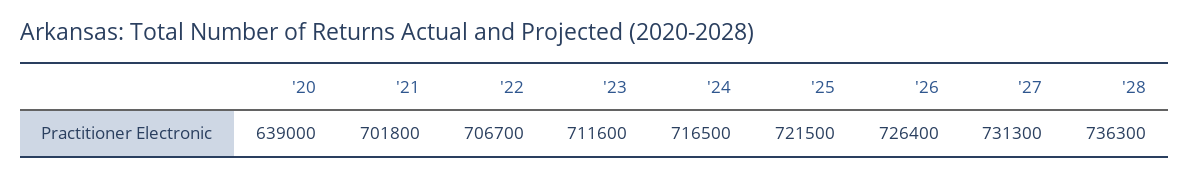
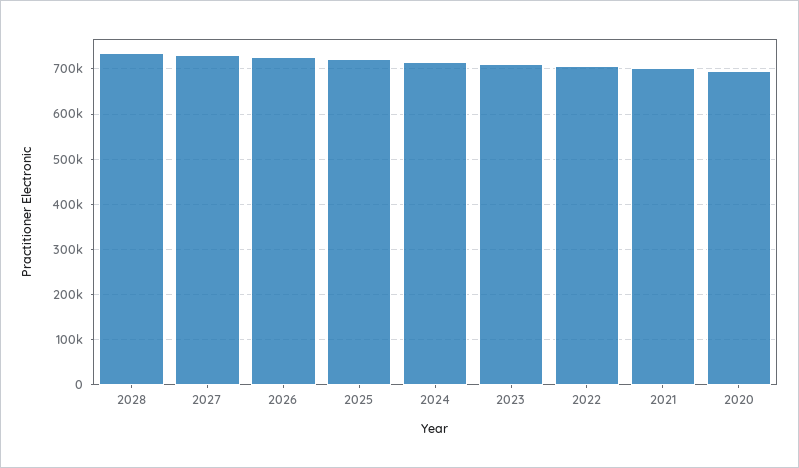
'20: 639000 -> 700000

